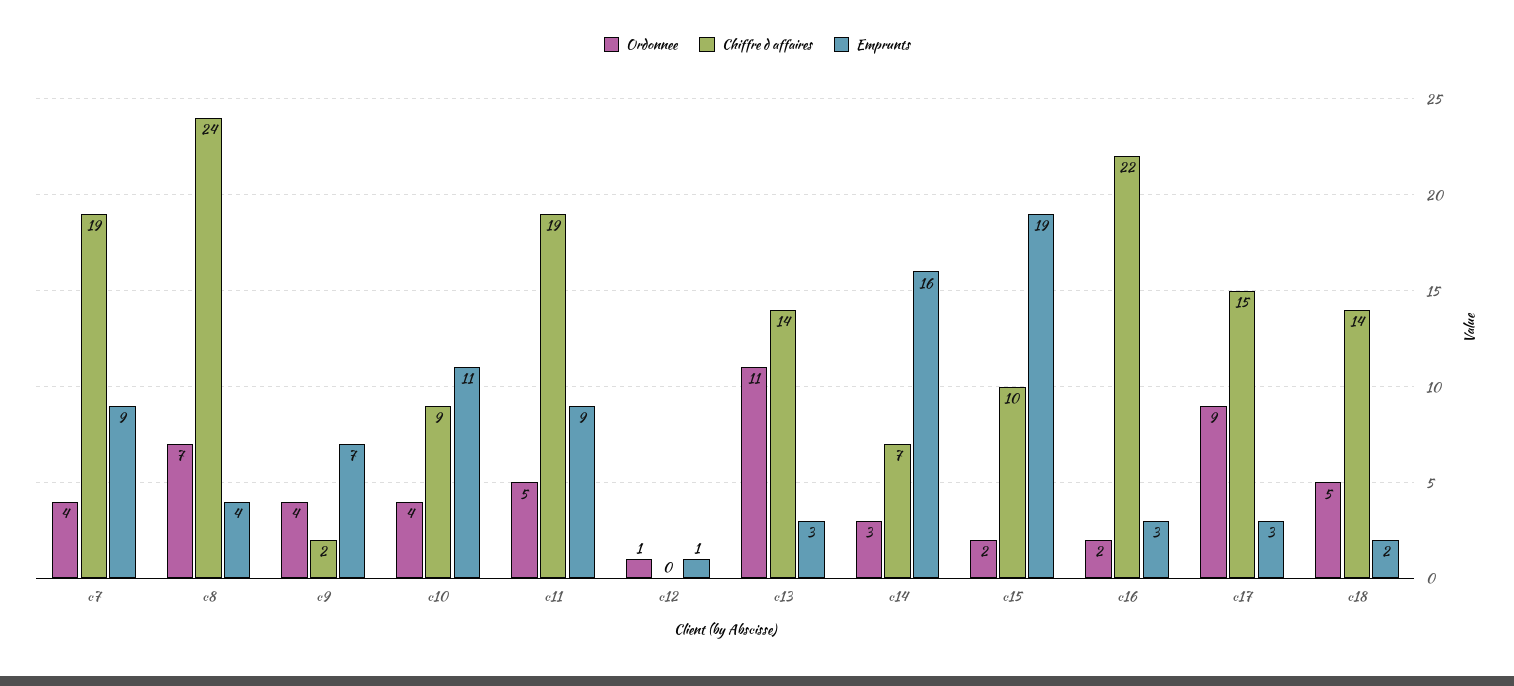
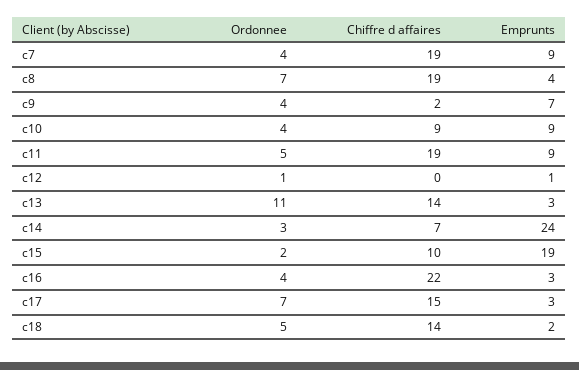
Chiffre d affaires, c8: 24 -> 19
Emprunts, c10: 11 -> 9
Emprunts, c14: 16 -> 24
Ordonnee, c16: 2 -> 4
Ordonnee, c17: 9 -> 7

